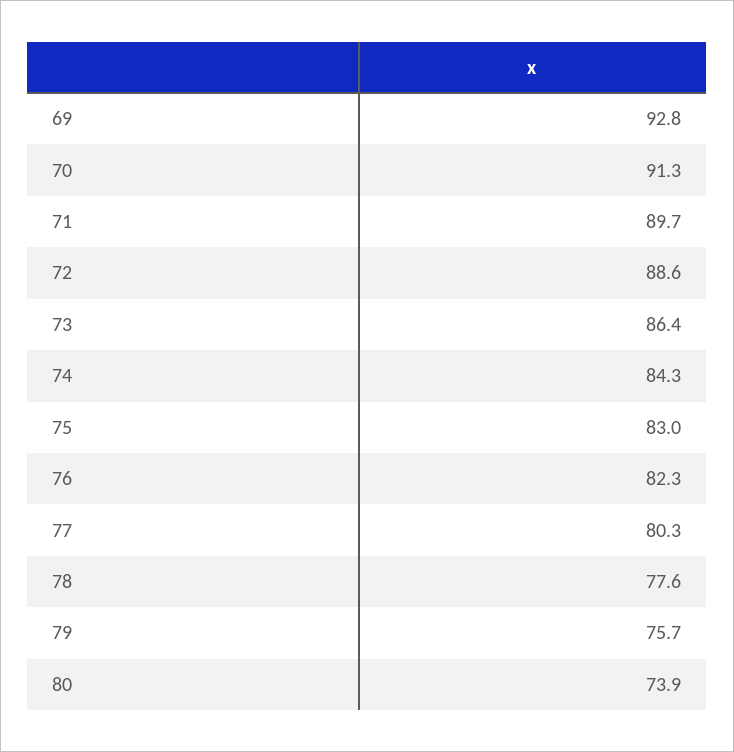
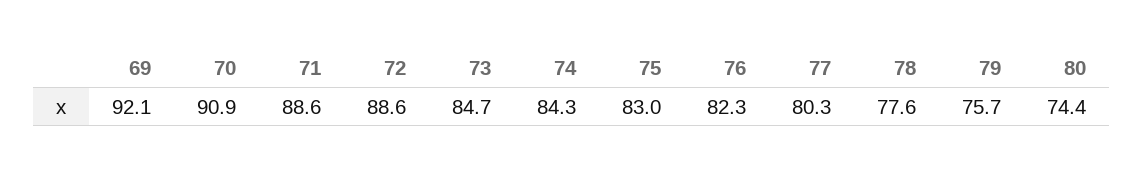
69: 92.8 -> 92.1
70: 91.3 -> 90.9
71: 89.7 -> 88.6
73: 86.4 -> 84.7
80: 73.9 -> 74.4

